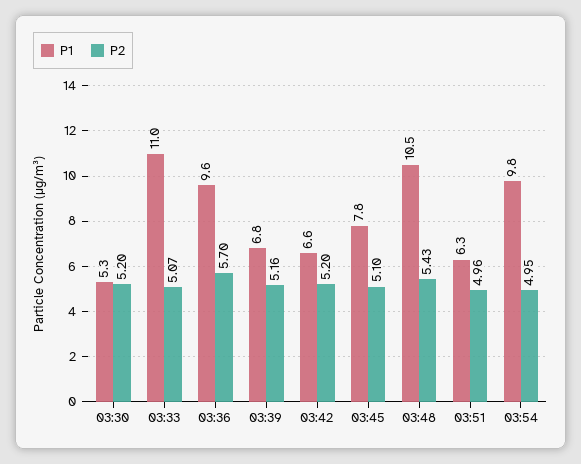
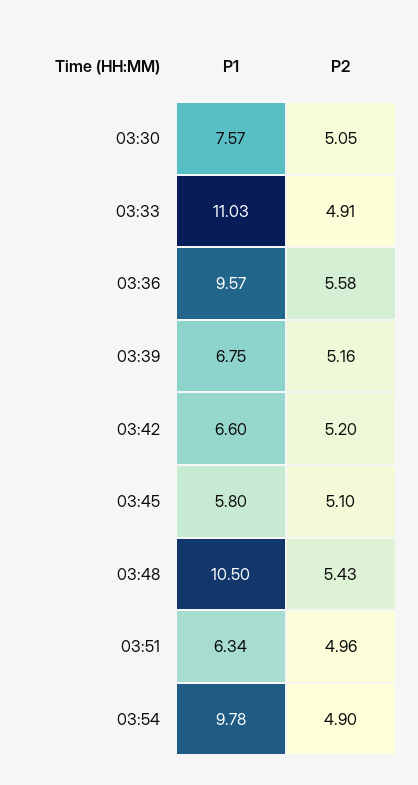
P1, 03:30: 5.3 -> 7.57
P2, 03:30: 5.2 -> 5.05
P2, 03:33: 5.07 -> 4.91
P2, 03:36: 5.7 -> 5.58
P1, 03:45: 7.8 -> 5.8
P2, 03:54: 4.95 -> 4.9

